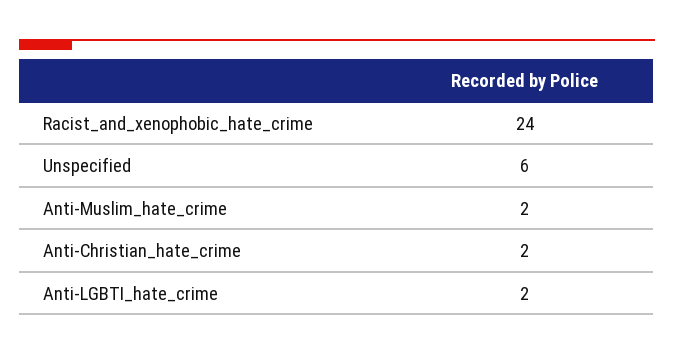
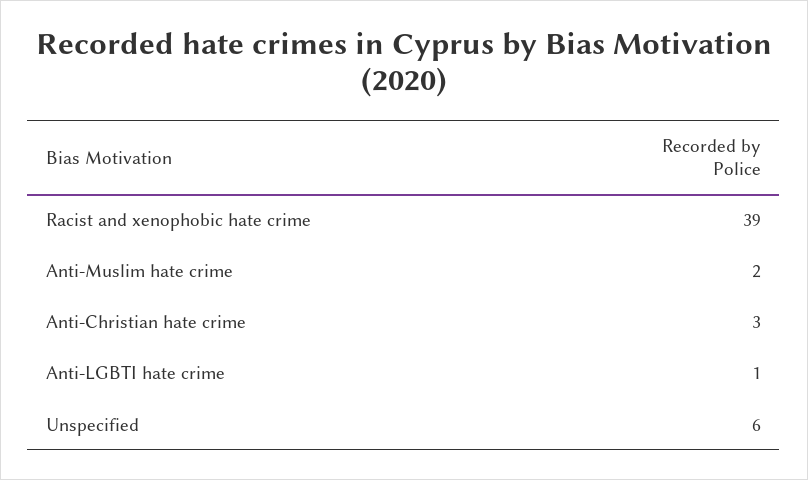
Racist_and_xenophobic_hate_crime: 24 -> 39
Anti-Christian_hate_crime: 2 -> 3
Anti-LGBTI_hate_crime: 2 -> 1

